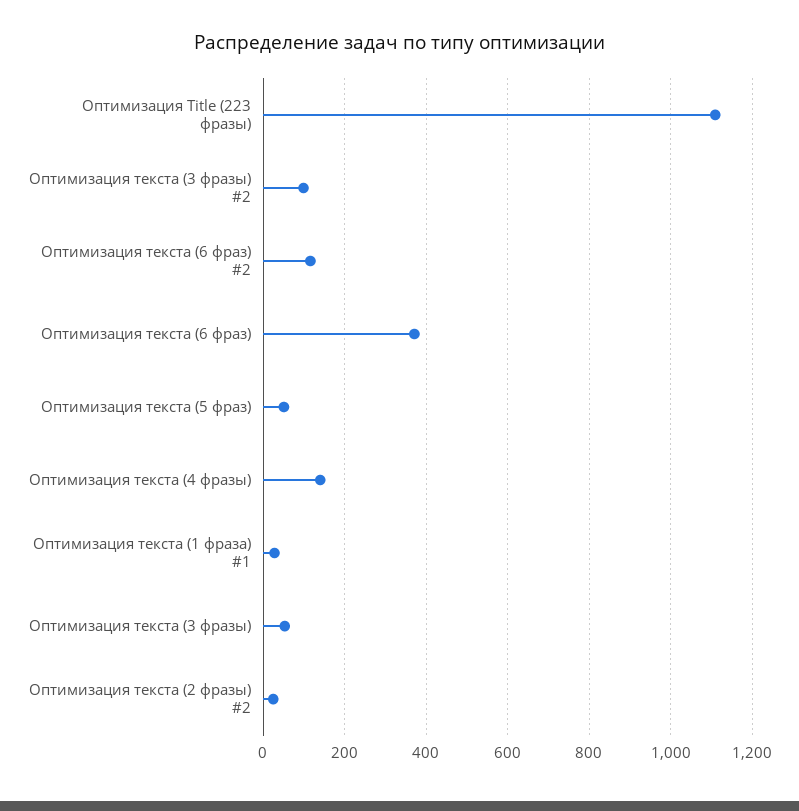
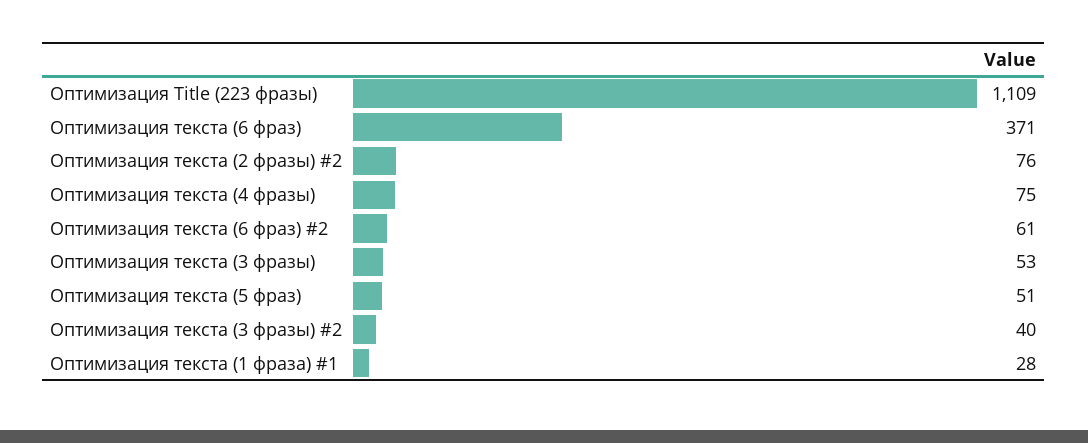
Оптимизация текста (3 фразы) #2: 100 -> 40
Оптимизация текста (6 фраз) #2: 120 -> 61
Оптимизация текста (4 фразы): 140 -> 75
Оптимизация текста (2 фразы) #2: 20 -> 76

